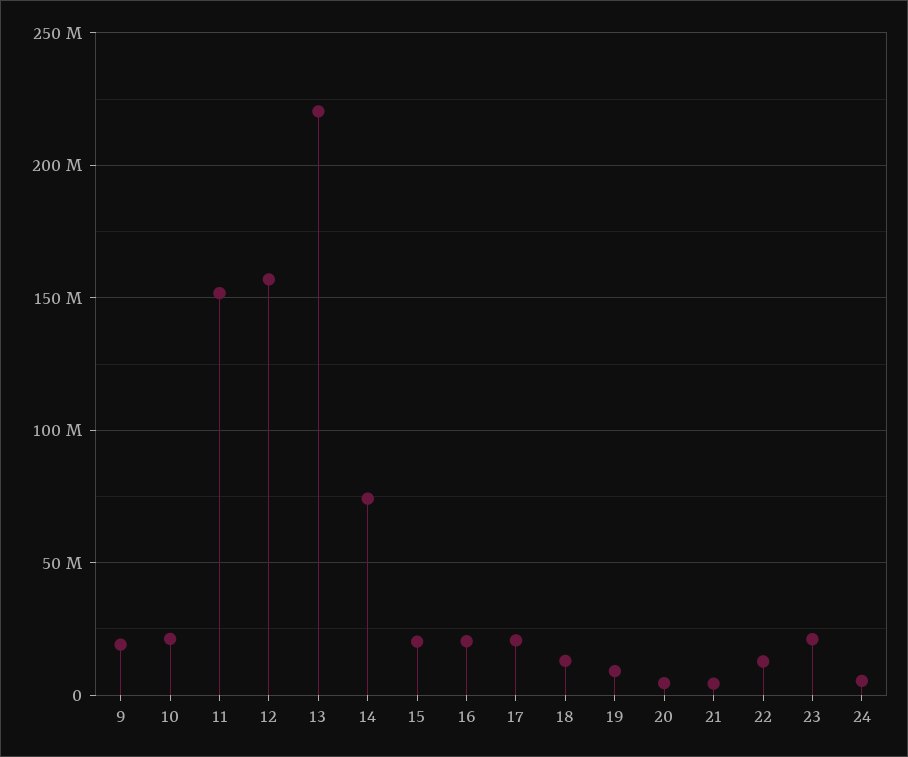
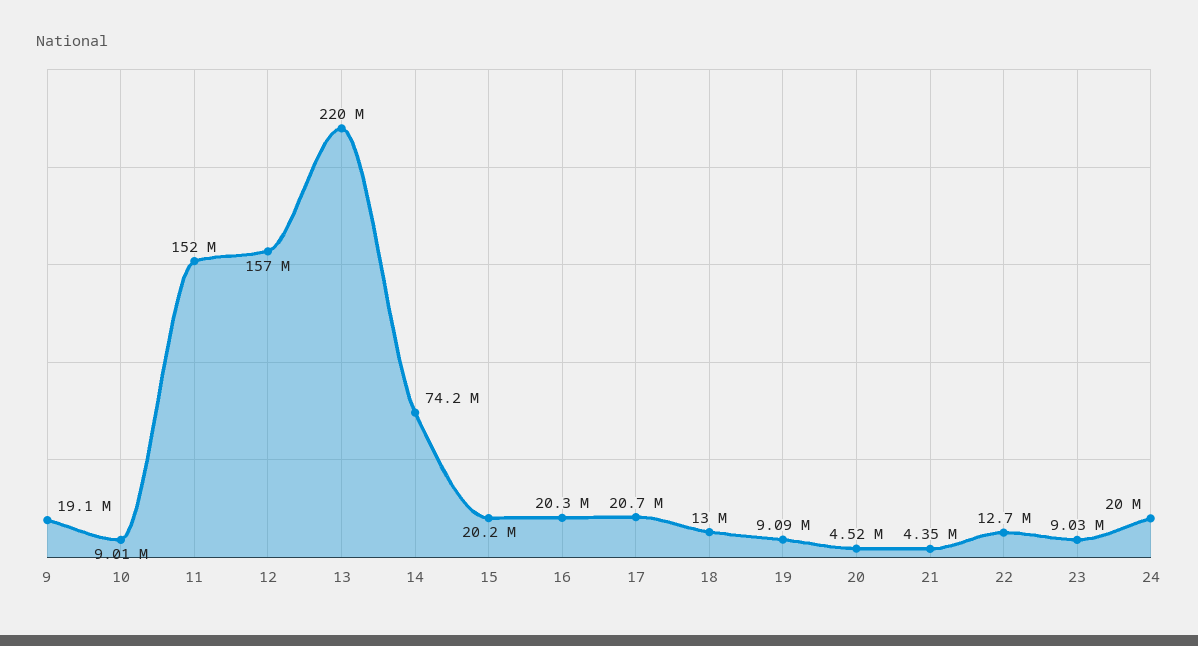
10: 20000000 -> 9010000
23: 20000000 -> 9030000
24: 5000000 -> 20000000

